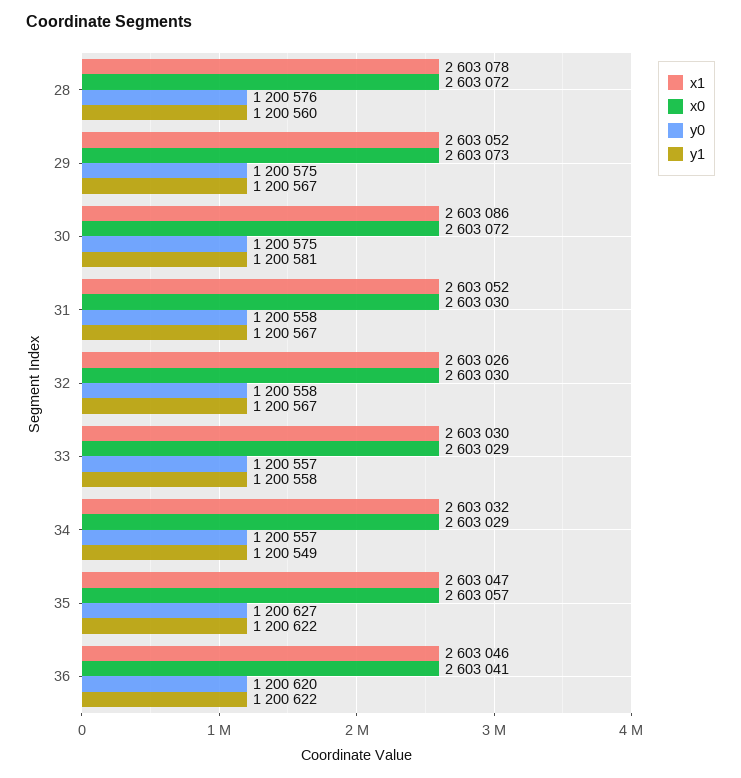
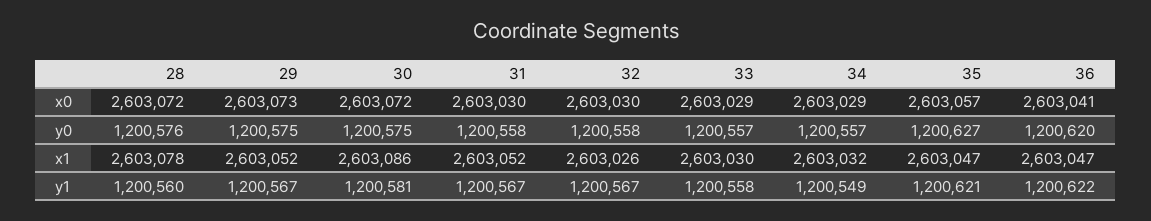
y1, 35: 1200622 -> 1200621
x1, 36: 2603046 -> 2603047

